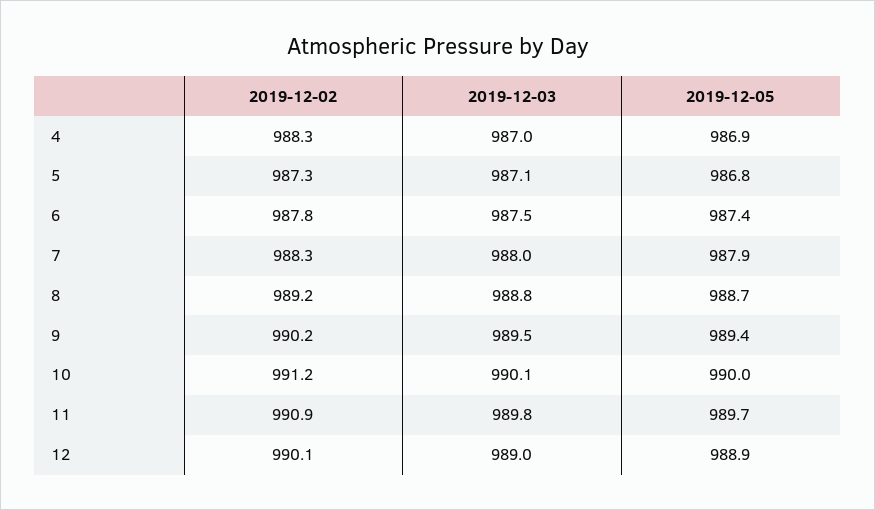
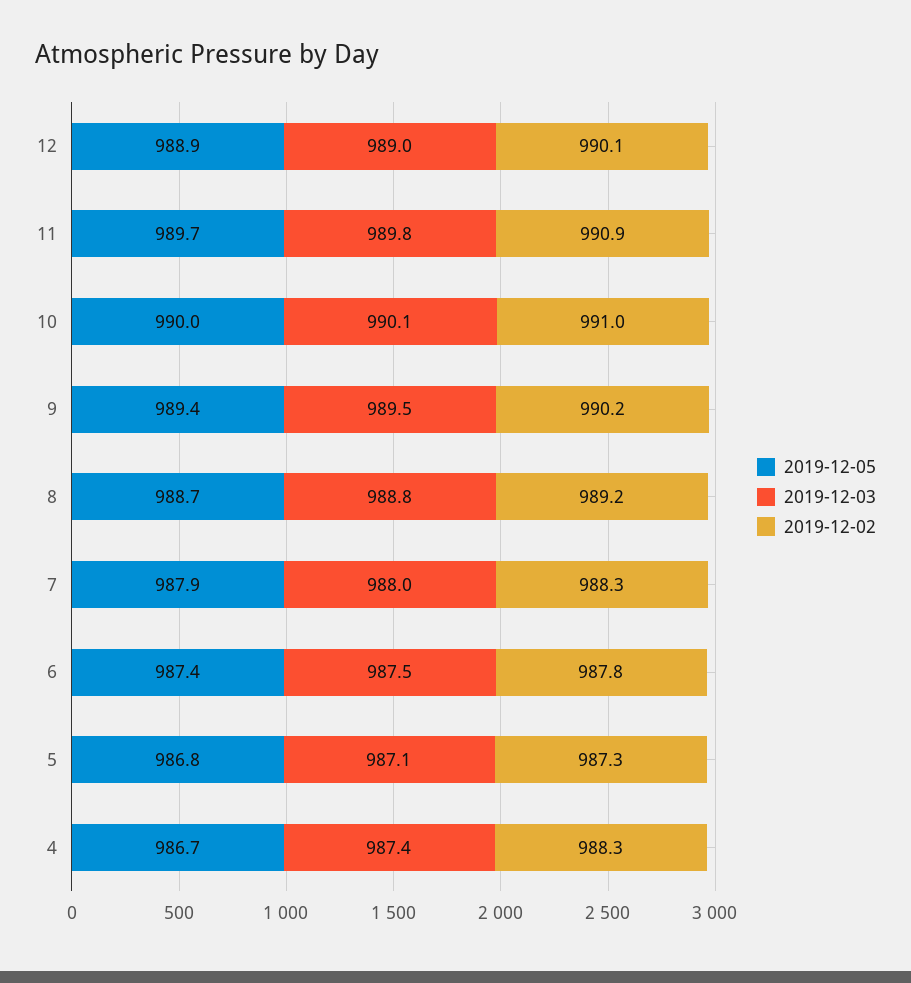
2019-12-03, 4: 987 -> 987.4
2019-12-05, 4: 986.9 -> 986.7
2019-12-02, 10: 991.2 -> 991

